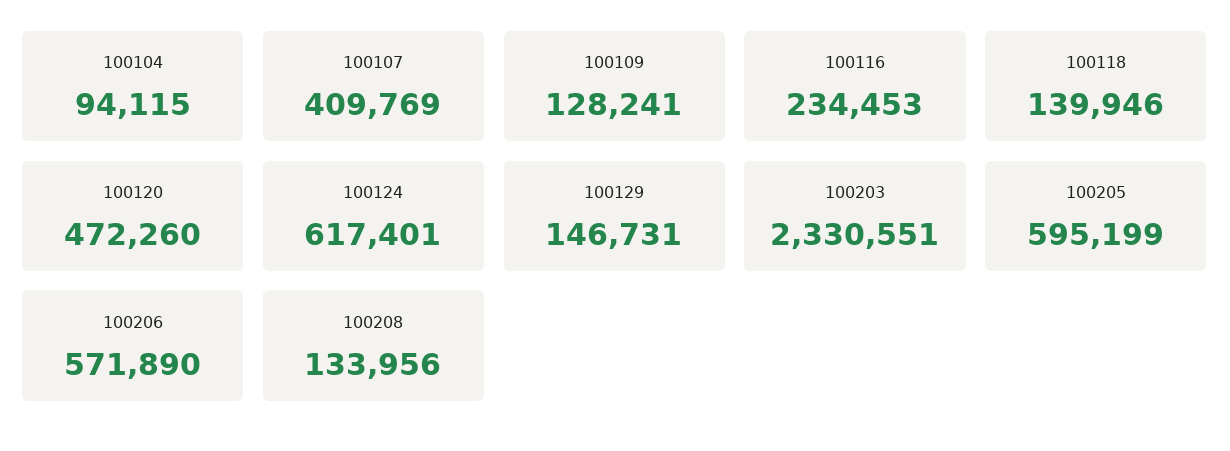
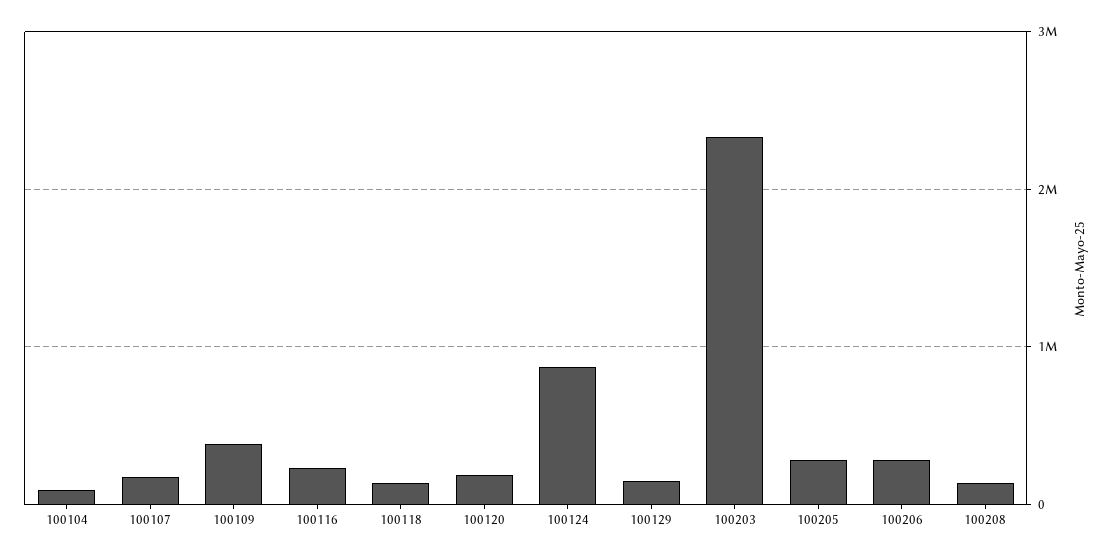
100107: 409769 -> 200000
100109: 128241 -> 400000
100120: 472260 -> 200000
100124: 617401 -> 900000
100205: 595199 -> 300000
100206: 571890 -> 300000

